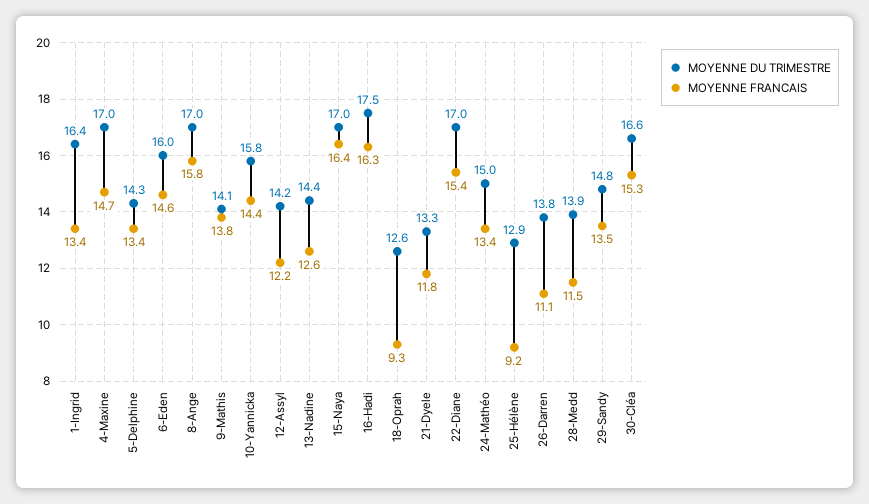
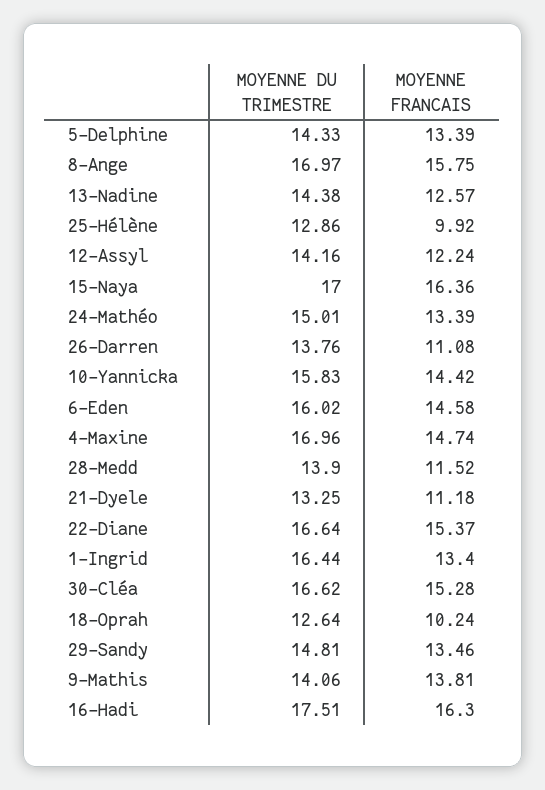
MOYENNE FRANCAIS, 18-Oprah: 9.3 -> 10.24
MOYENNE FRANCAIS, 21-Dyele: 11.8 -> 11.18
MOYENNE DU TRIMESTRE, 22-Diane: 17 -> 16.64
MOYENNE FRANCAIS, 25-Hélène: 9.2 -> 9.92

